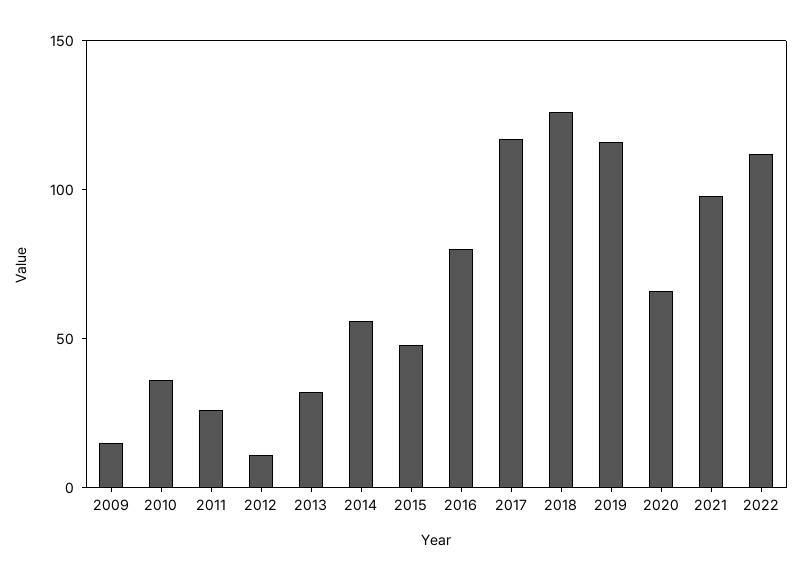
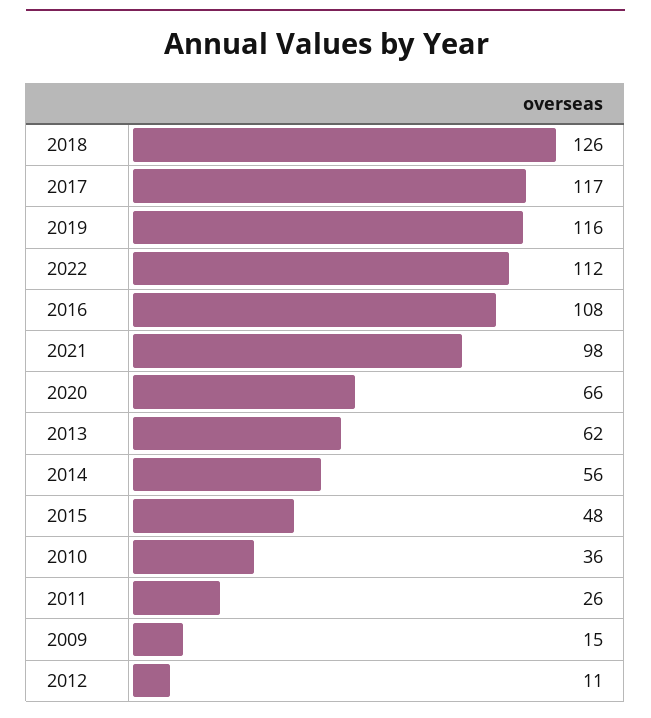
2013: 30 -> 62
2016: 80 -> 108

